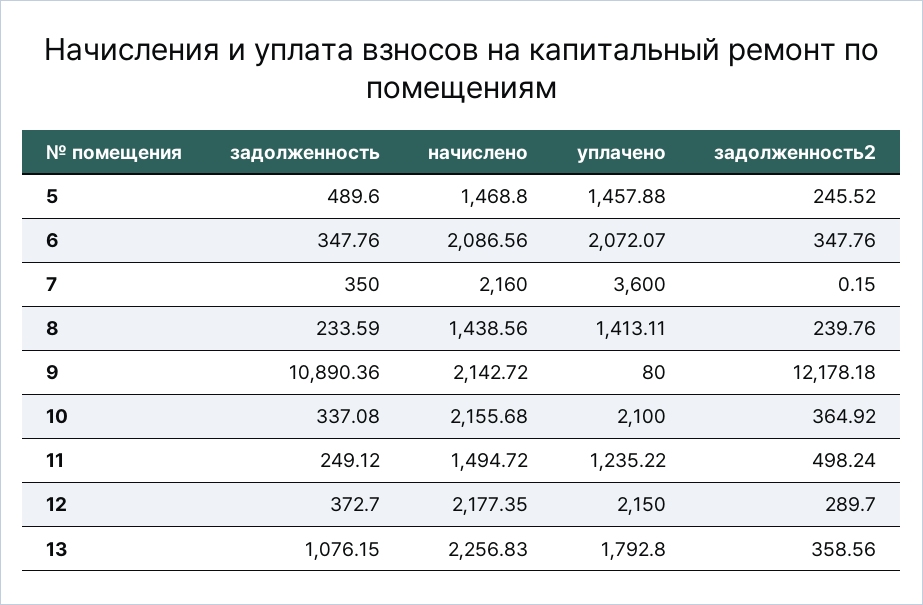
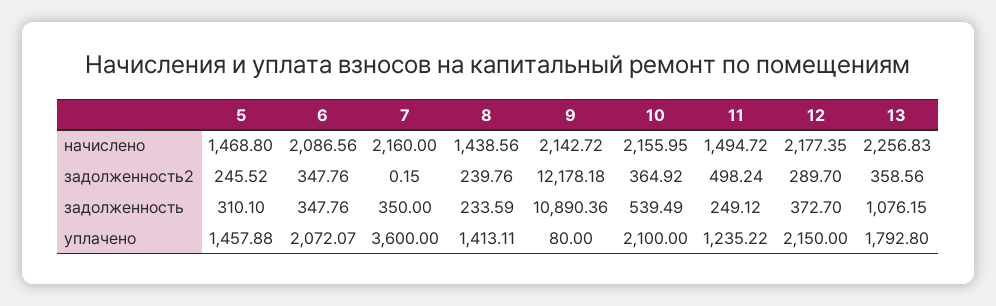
задолженность, 5: 489.6 -> 310.1
задолженность, 10: 337.08 -> 539.49
начислено, 10: 2155.68 -> 2155.95

